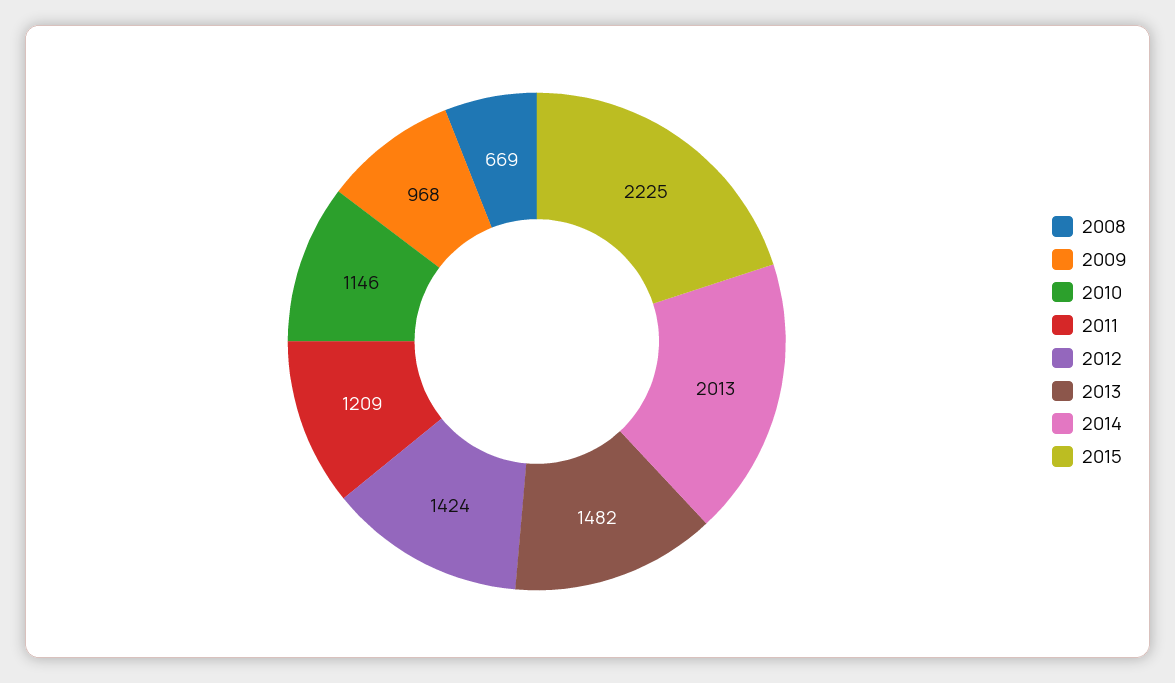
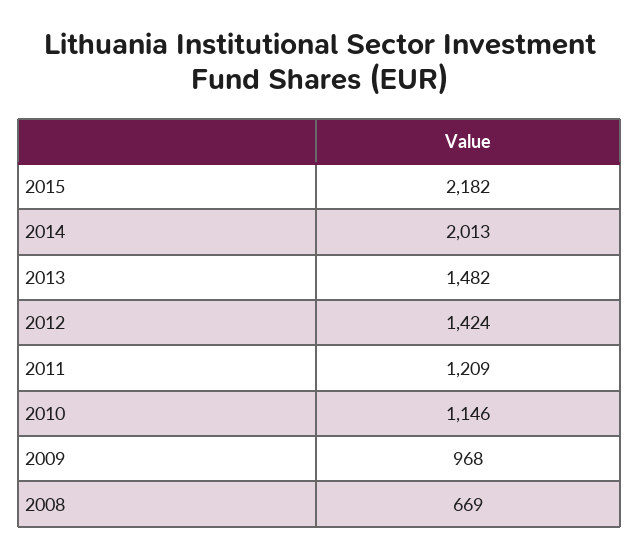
2015: 2225 -> 2182

